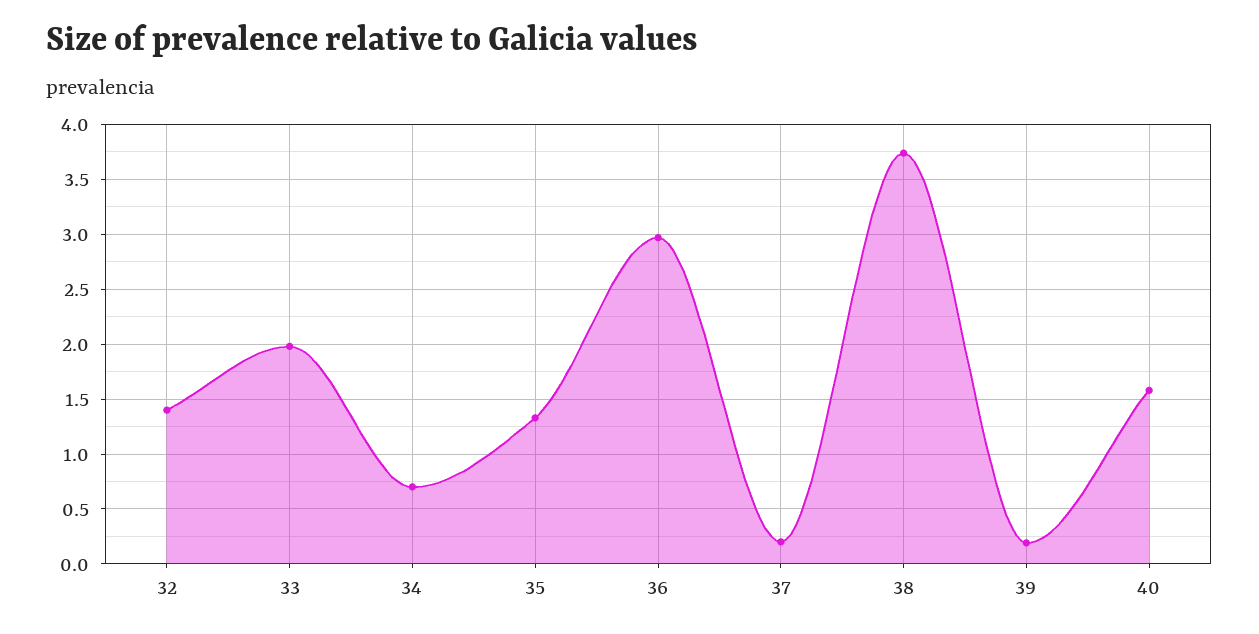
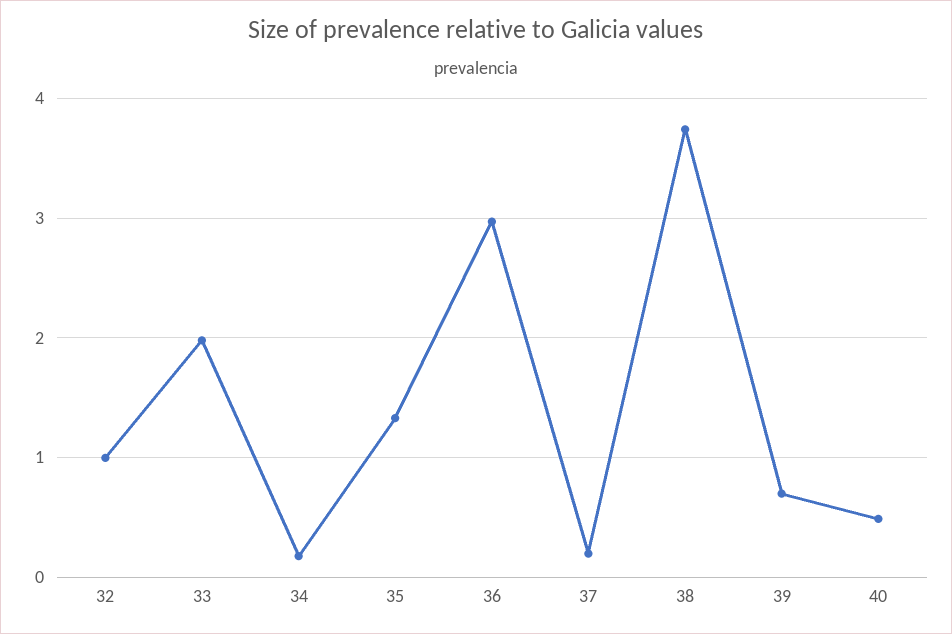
32: 1.4 -> 1
34: 0.7 -> 0.2
39: 0.2 -> 0.7
40: 1.6 -> 0.5

